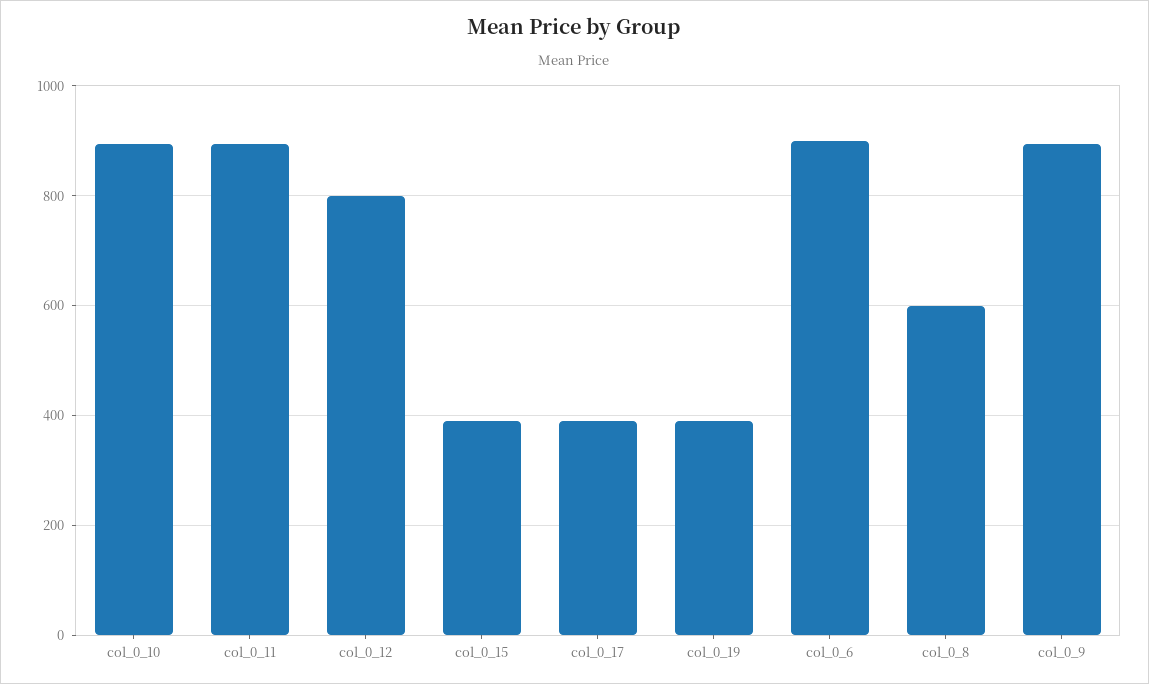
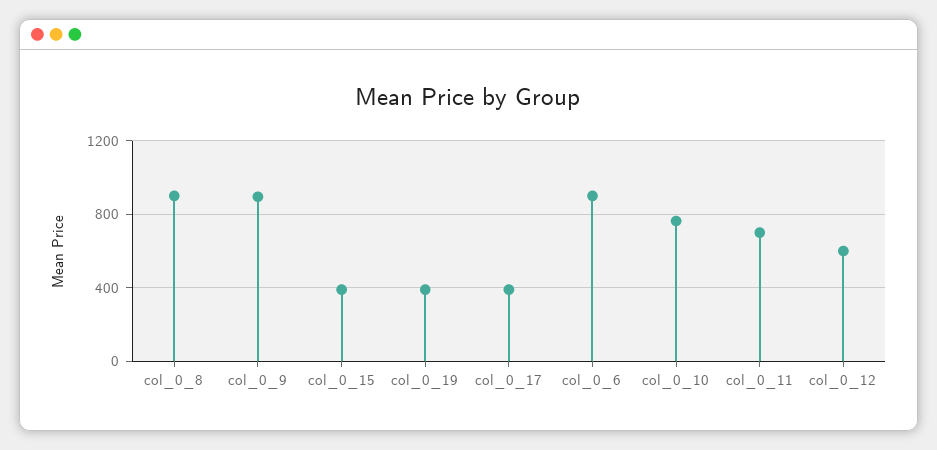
col_0_10: 900 -> 750
col_0_11: 900 -> 700
col_0_12: 800 -> 600
col_0_8: 600 -> 900

